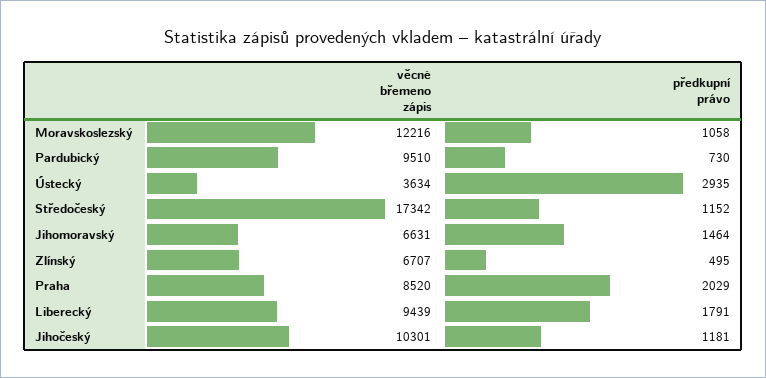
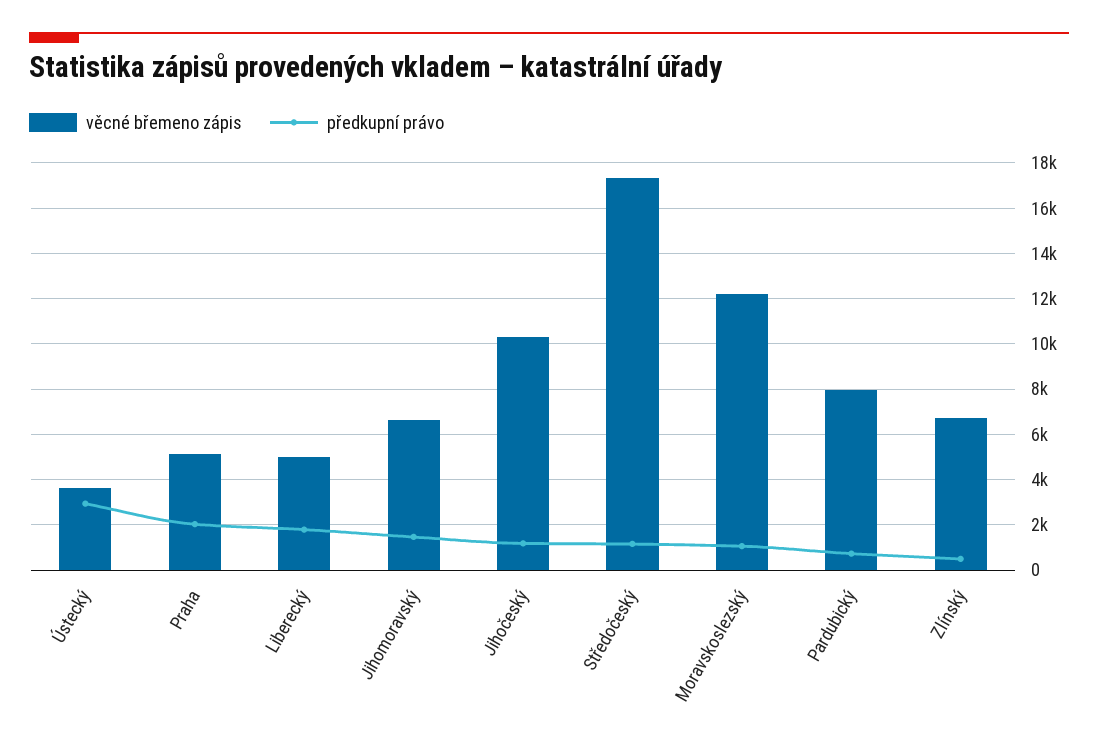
věcné břemeno zápis, Pardubický: 9510 -> 8000
věcné břemeno zápis, Praha: 8520 -> 5000
věcné břemeno zápis, Liberecký: 9439 -> 5000

